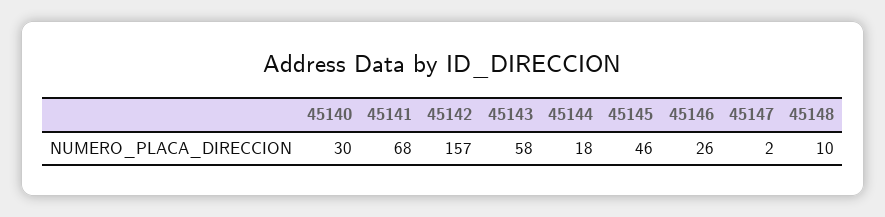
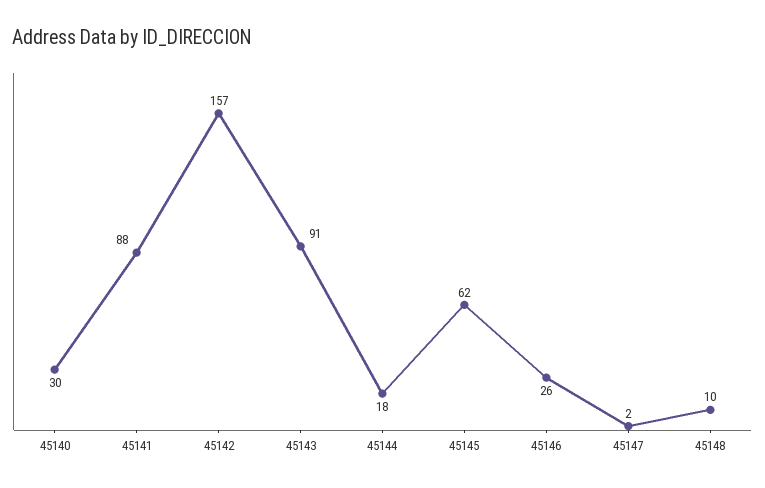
45141: 68 -> 88
45143: 58 -> 91
45145: 46 -> 62

